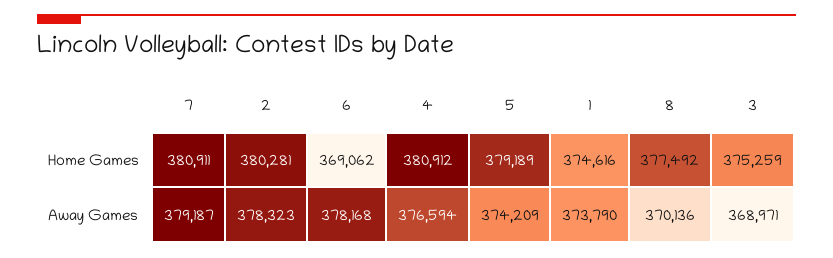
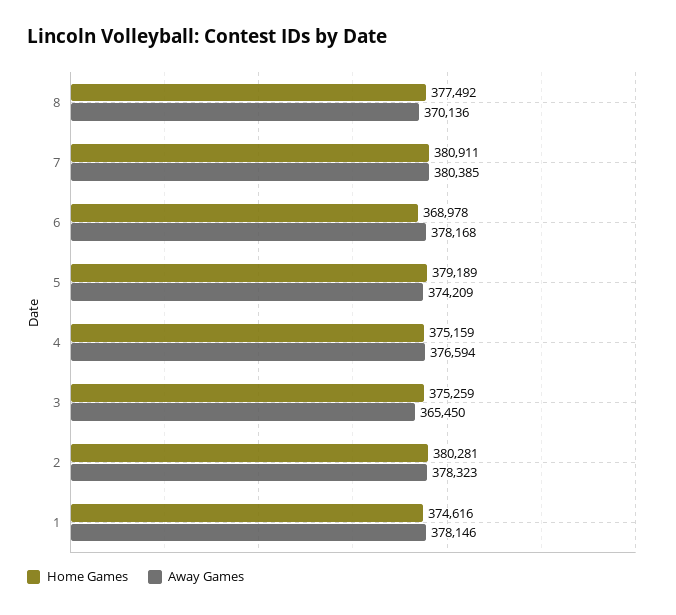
Home Games, 6: 369062 -> 368978
Home Games, 4: 380912 -> 375159
Away Games, 7: 379187 -> 380385
Away Games, 1: 373790 -> 378146
Away Games, 3: 368971 -> 365450

